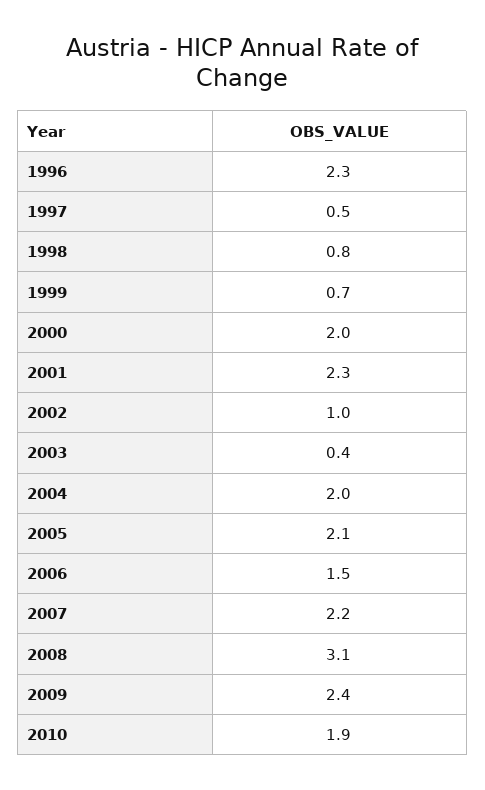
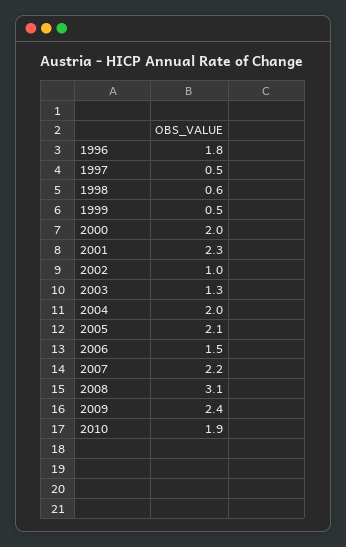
1996: 2.3 -> 1.8
1998: 0.8 -> 0.6
1999: 0.7 -> 0.5
2003: 0.4 -> 1.3

